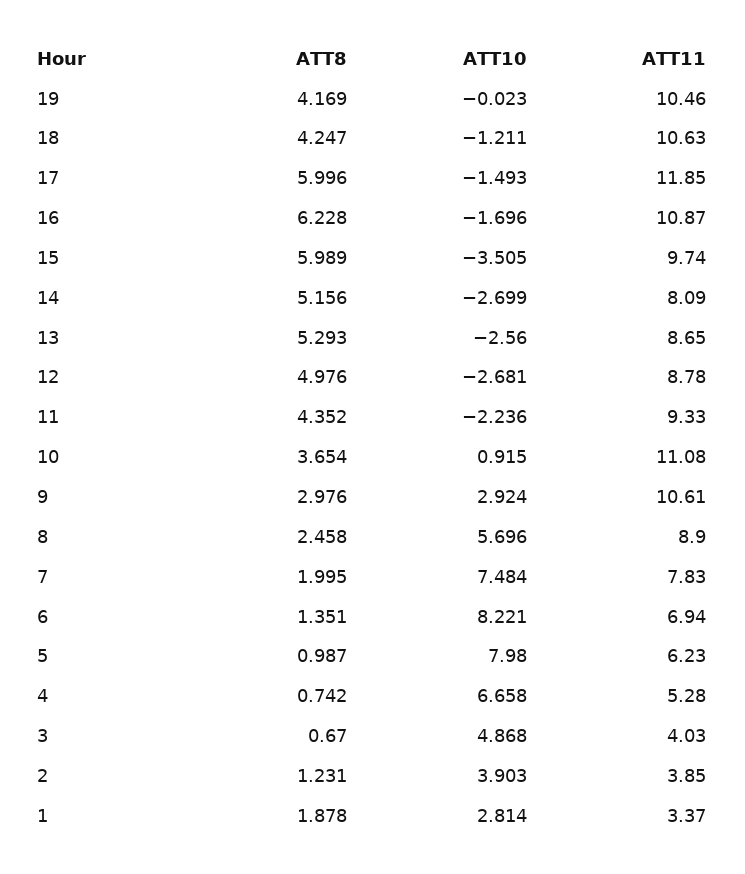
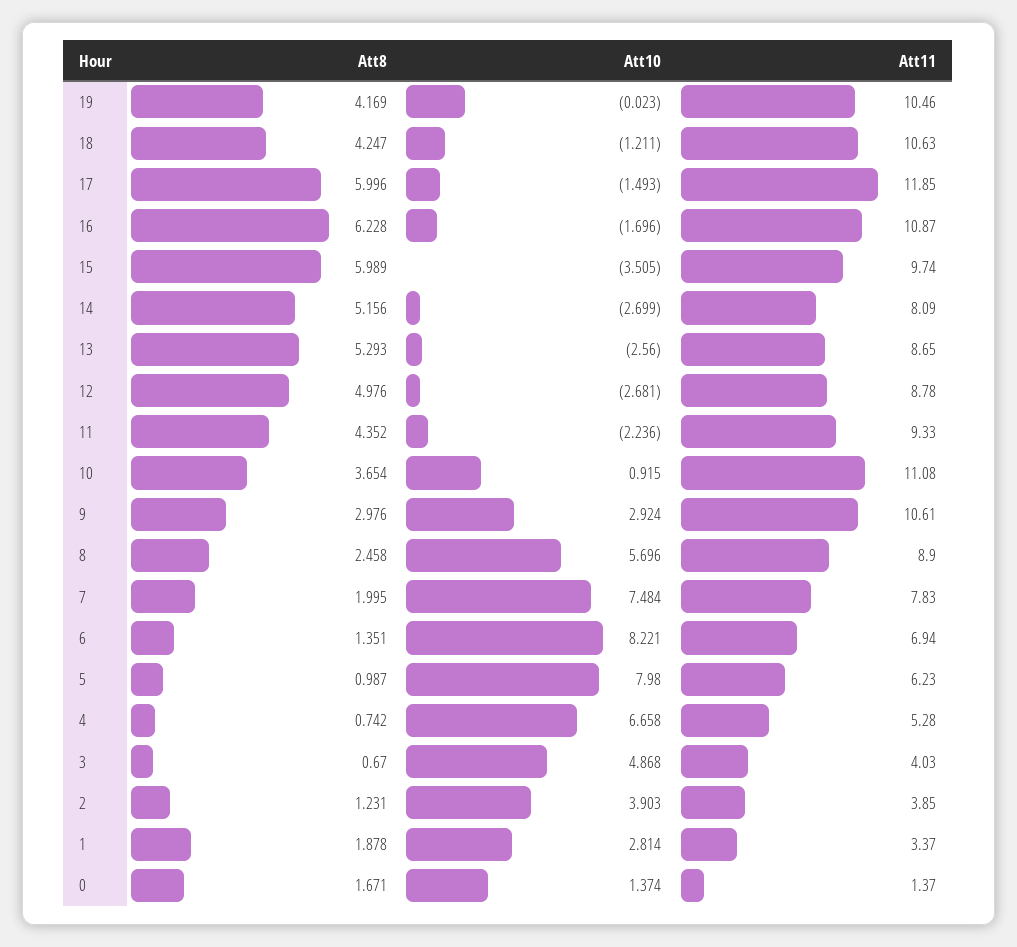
ATT8, 0: none -> 1.671
ATT10, 0: none -> 1.374
ATT11, 0: none -> 1.37

